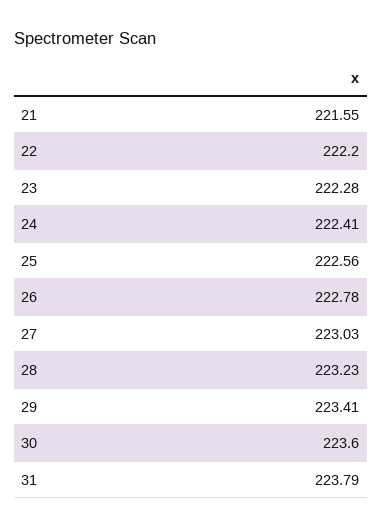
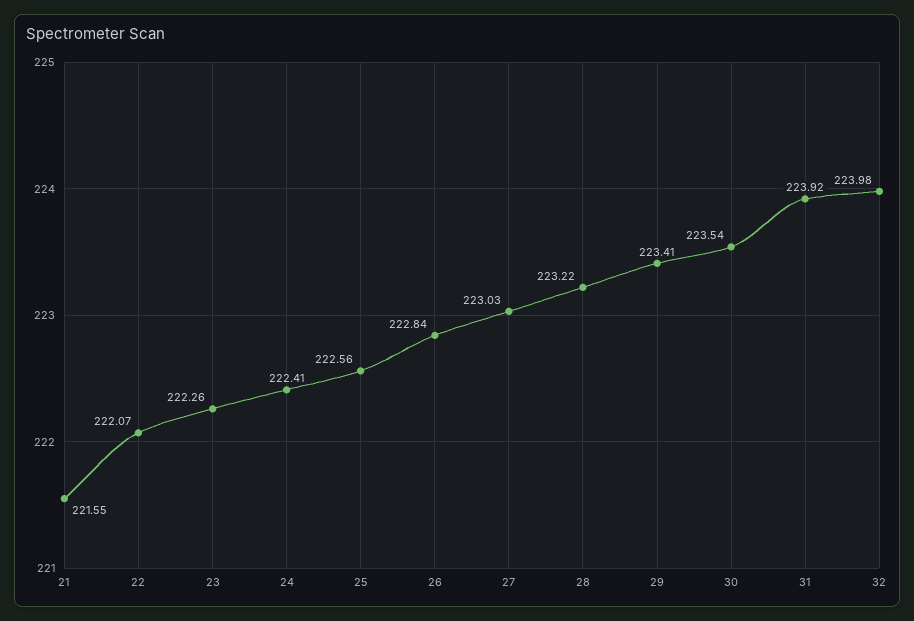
22: 222.2 -> 222.07
23: 222.28 -> 222.26
26: 222.78 -> 222.84
28: 223.23 -> 223.22
30: 223.6 -> 223.54
31: 223.79 -> 223.92
32: none -> 223.98

